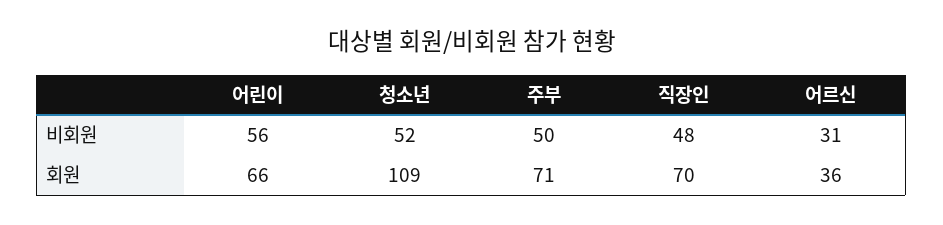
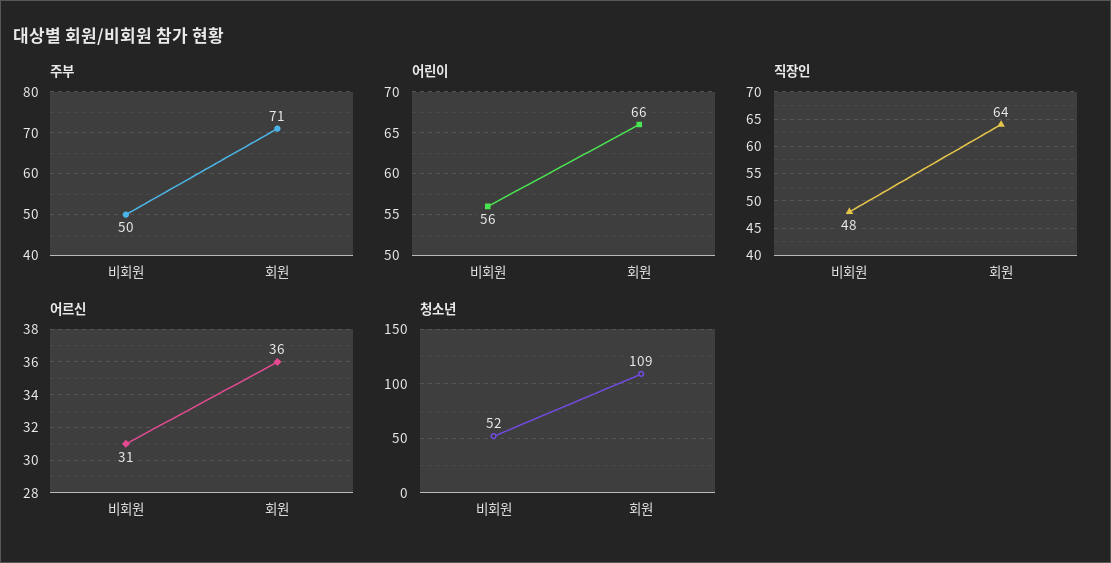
직장인, 회원: 70 -> 64

